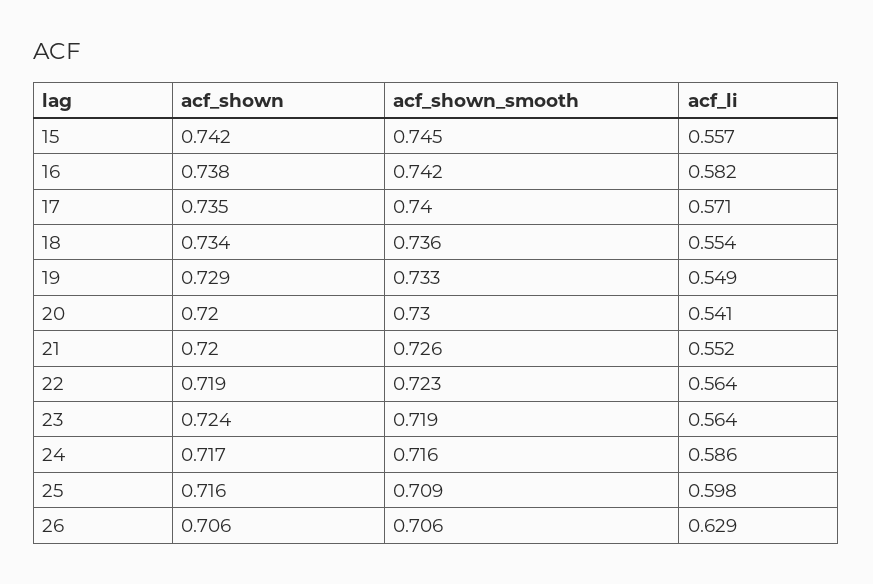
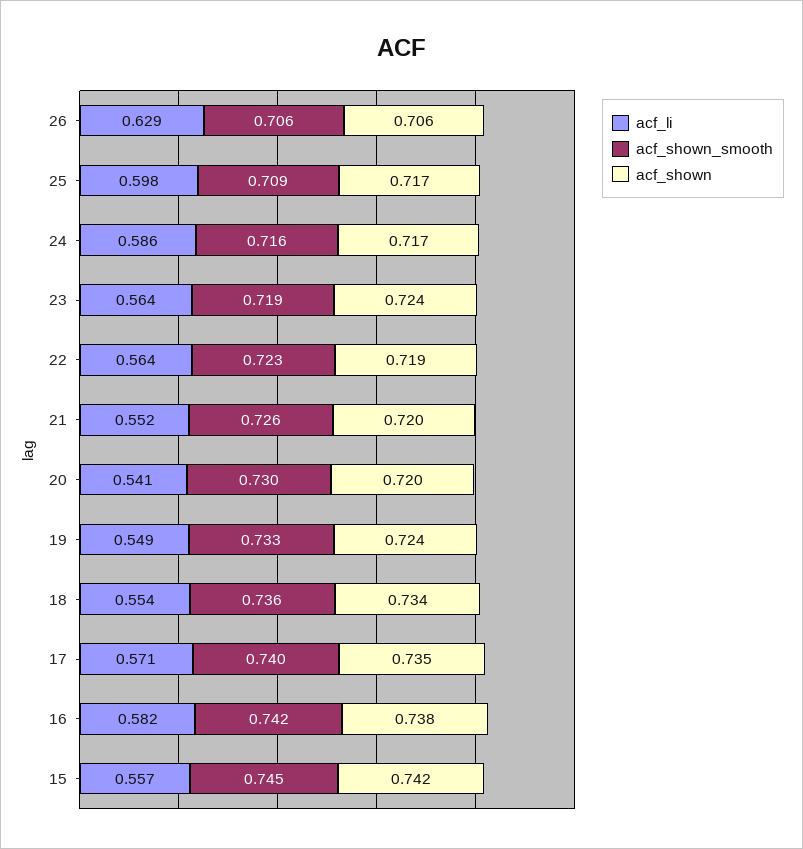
acf_shown, 19: 0.729 -> 0.724
acf_shown, 25: 0.716 -> 0.717

